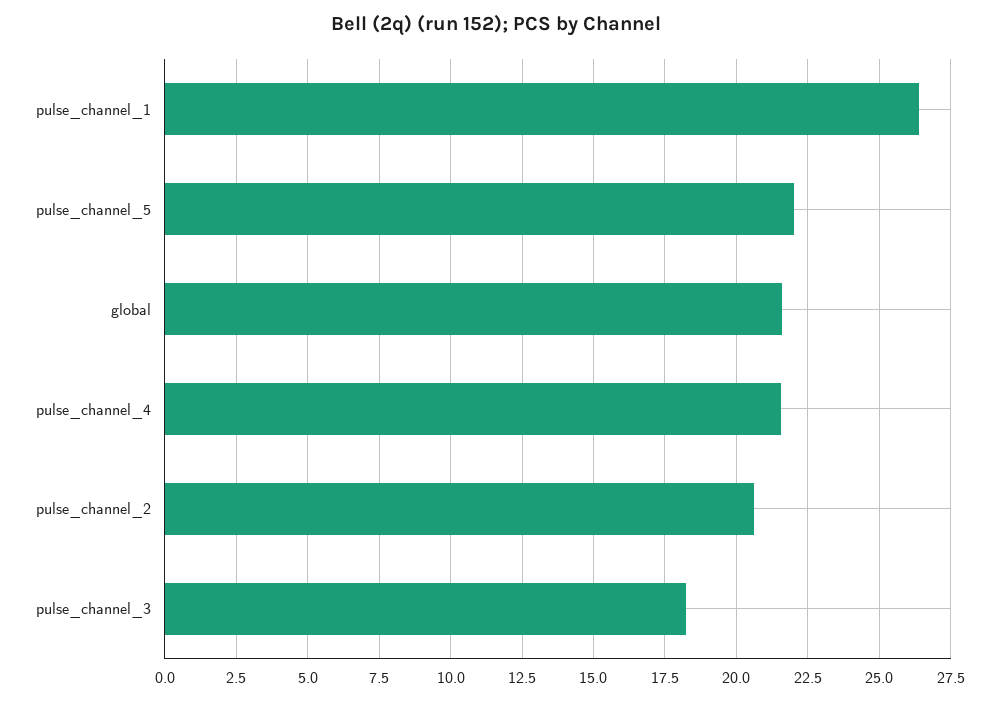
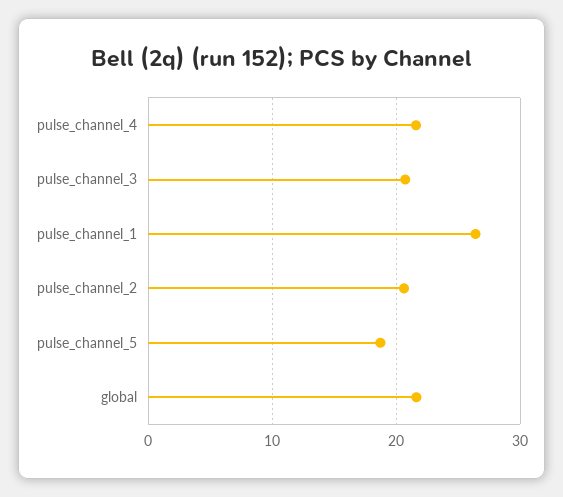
pulse_channel_5: 22 -> 19
pulse_channel_3: 18.25 -> 21

